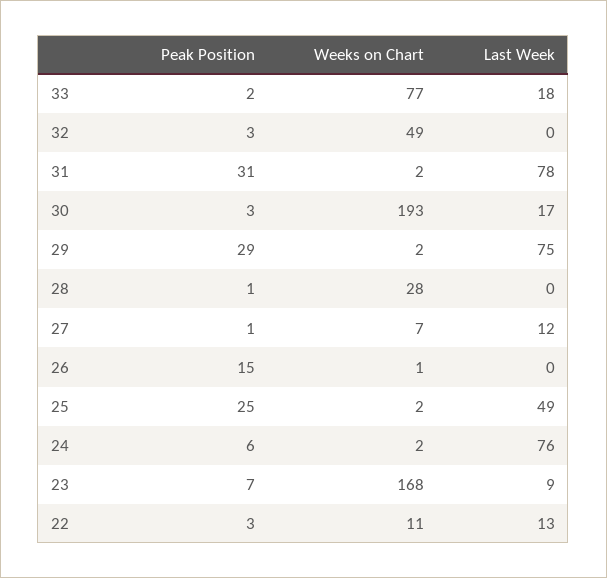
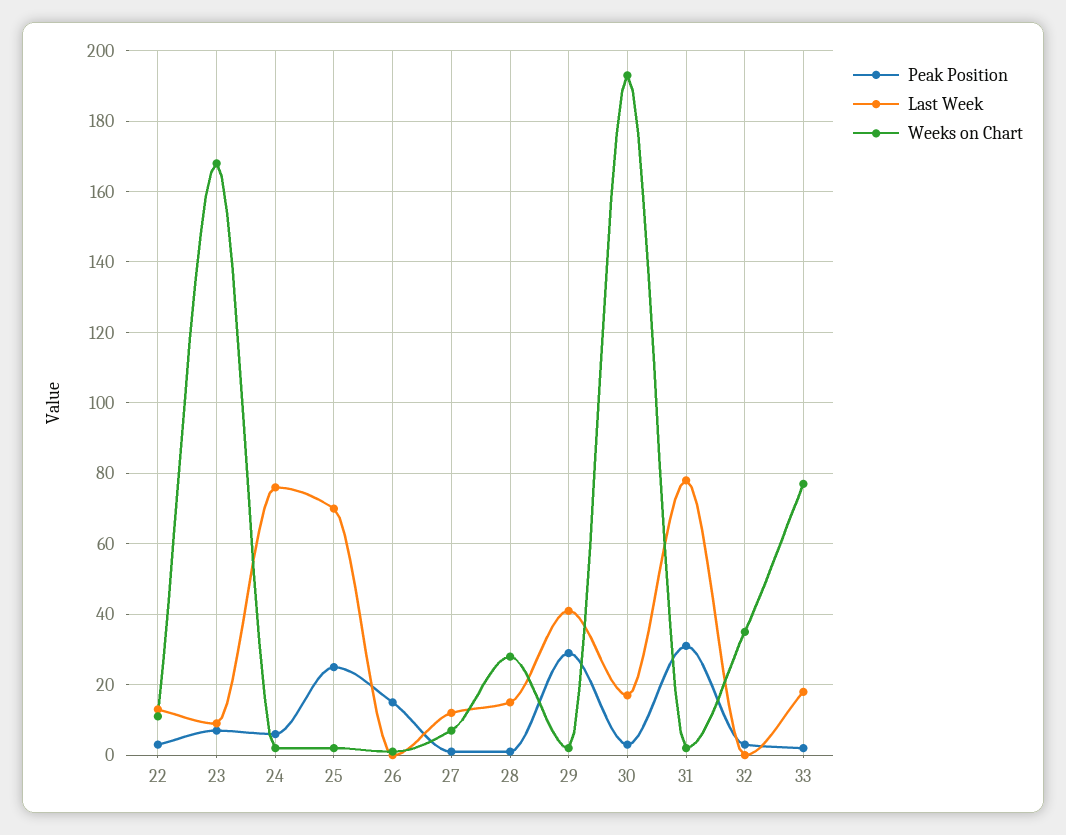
Weeks on Chart, 32: 49 -> 35
Last Week, 29: 75 -> 40
Last Week, 28: 0 -> 15
Last Week, 25: 49 -> 70

